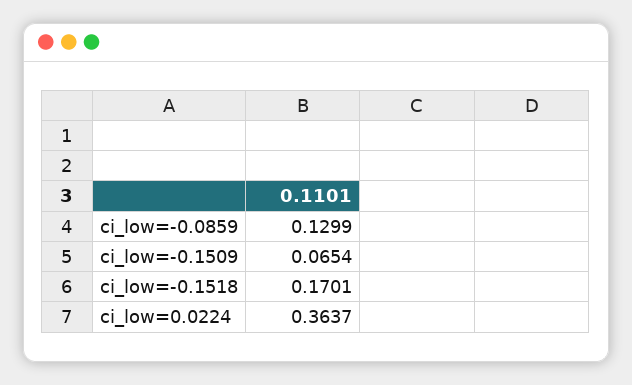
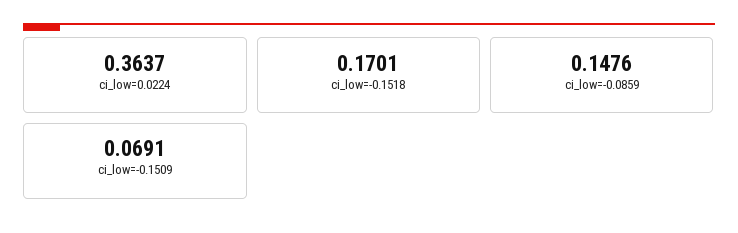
ci_low=-0.0859: 0.1299 -> 0.1476
ci_low=-0.1509: 0.0654 -> 0.0691

